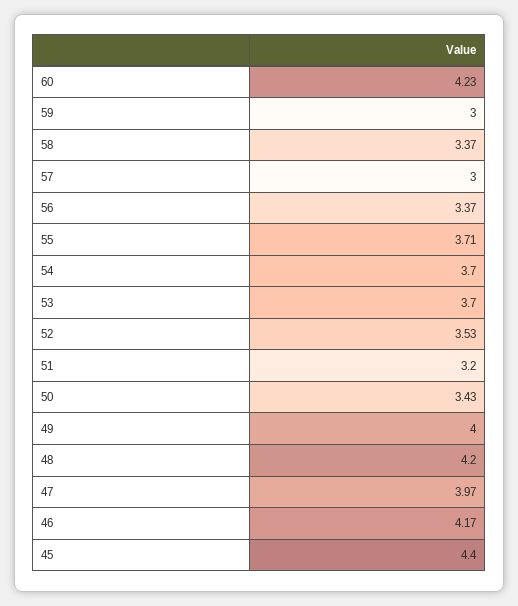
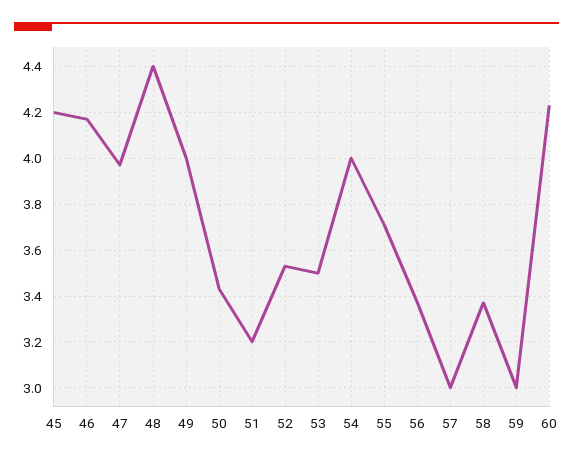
54: 3.7 -> 4
53: 3.7 -> 3.5
48: 4.2 -> 4.4
45: 4.4 -> 4.2

